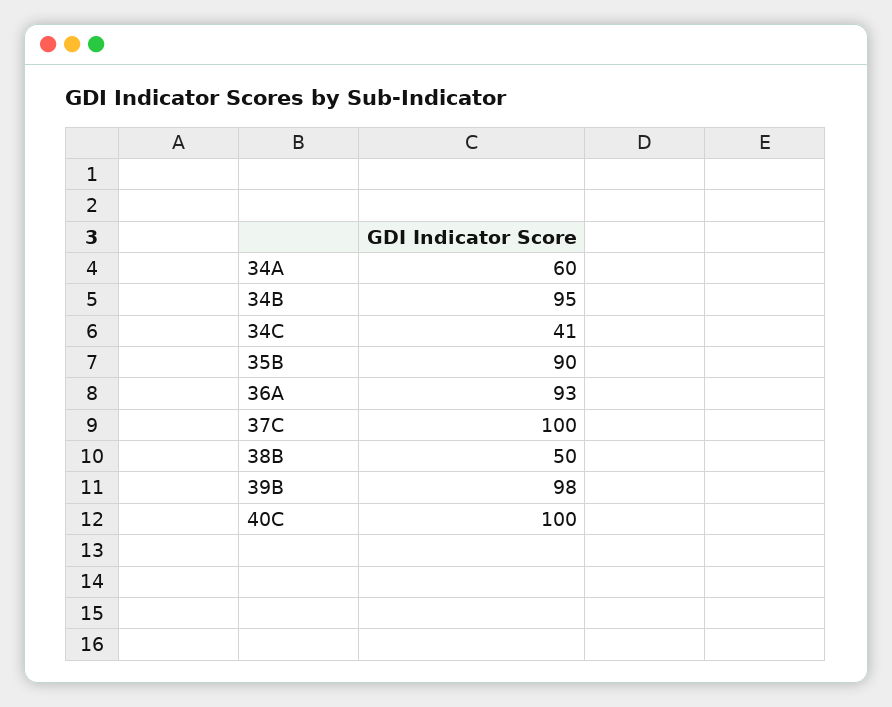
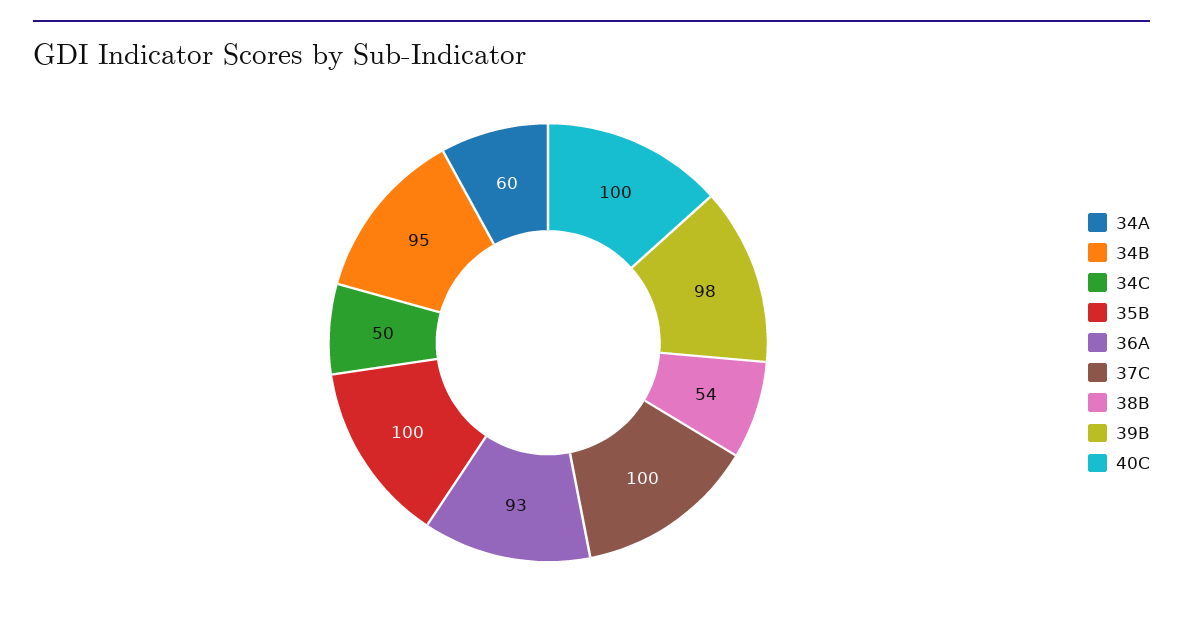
34C: 41 -> 50
35B: 90 -> 100
38B: 50 -> 54

